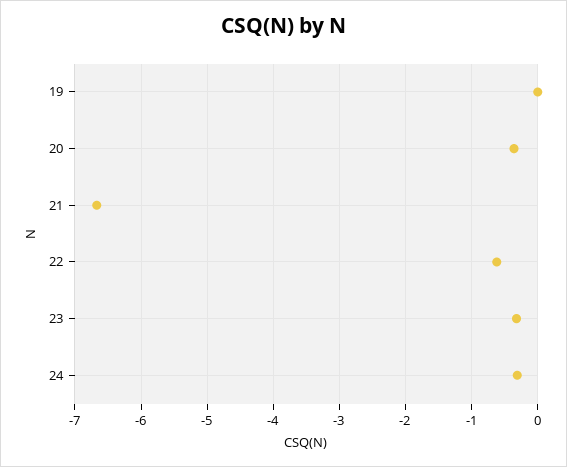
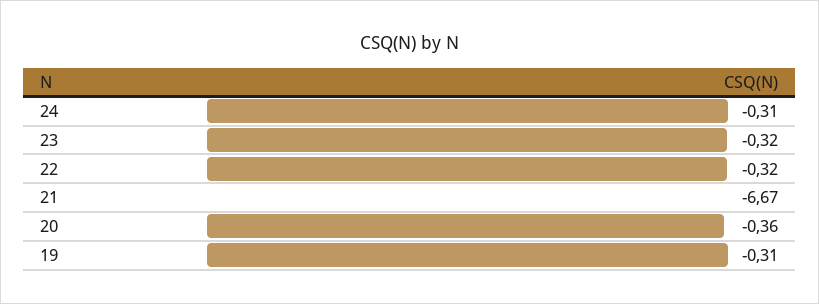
19: 0 -> -0.31
22: -0.6 -> -0.32

